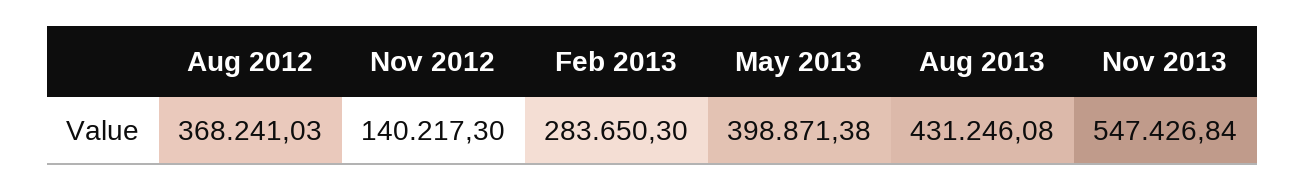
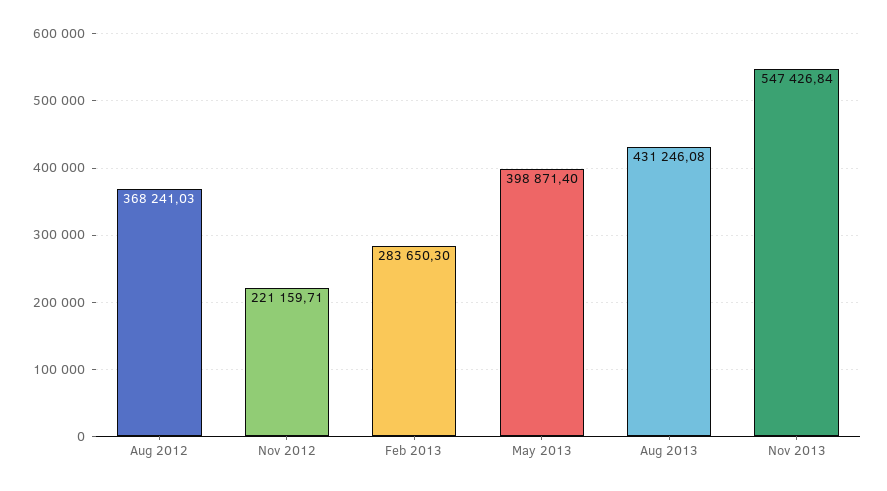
Nov 2012: 140217.3 -> 221159.71
May 2013: 398871.38 -> 398871.4

